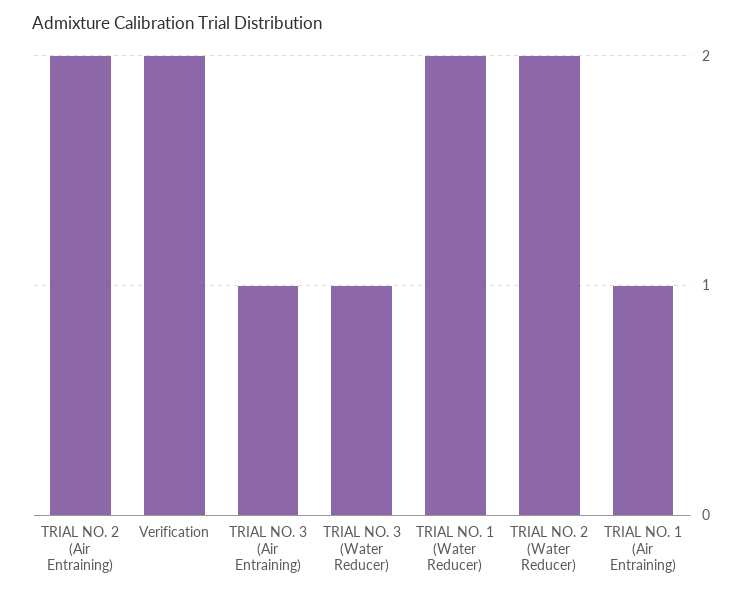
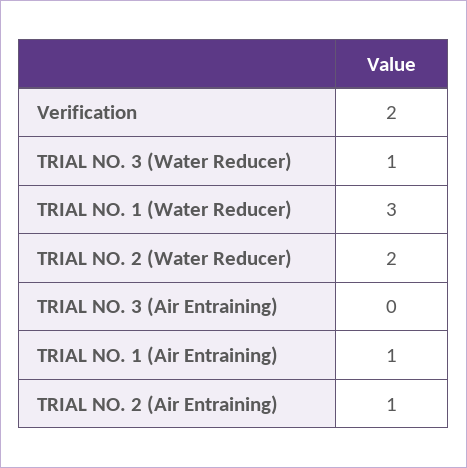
TRIAL NO. 2 (Air Entraining): 2 -> 1
TRIAL NO. 3 (Air Entraining): 1 -> 0
TRIAL NO. 1 (Water Reducer): 2 -> 3

